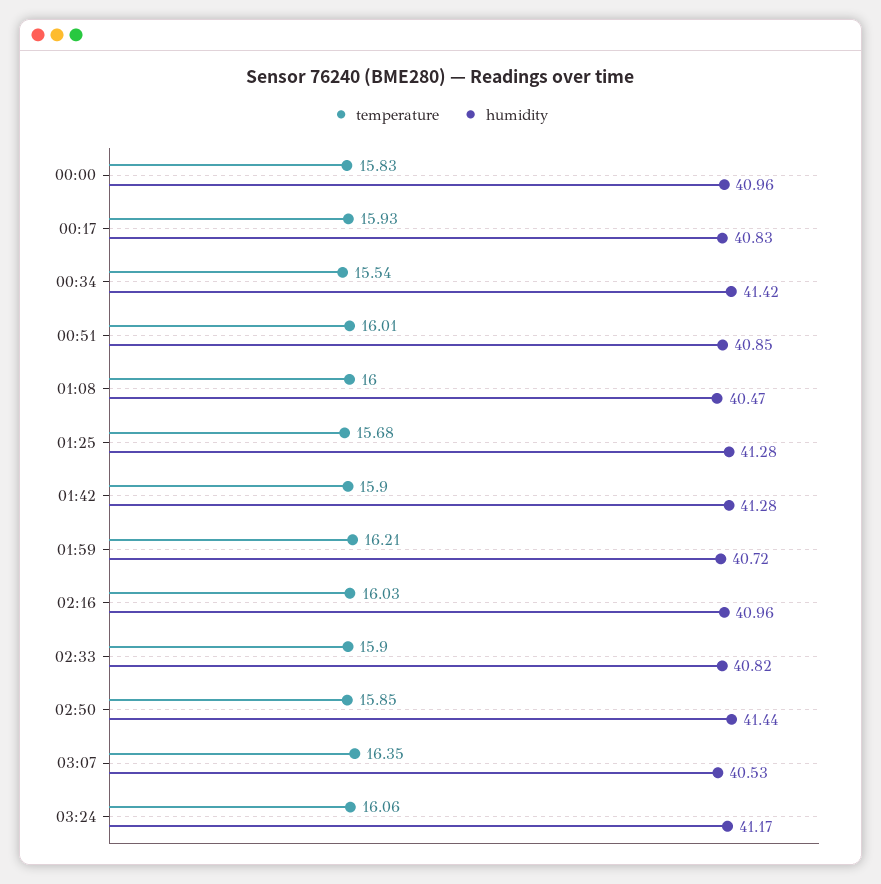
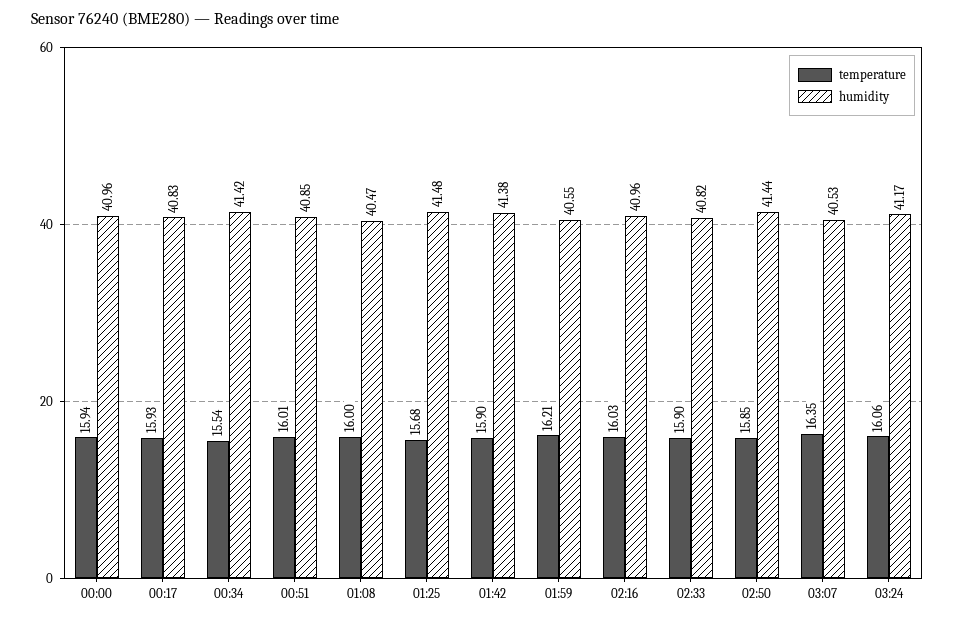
temperature, 00:00: 15.83 -> 15.94
humidity, 01:25: 41.28 -> 41.48
humidity, 01:42: 41.28 -> 41.38
humidity, 01:59: 40.72 -> 40.55

